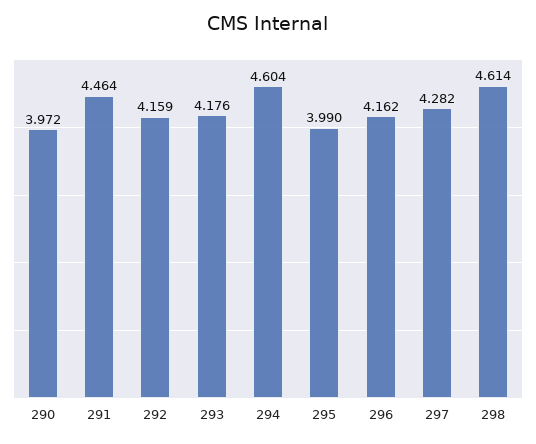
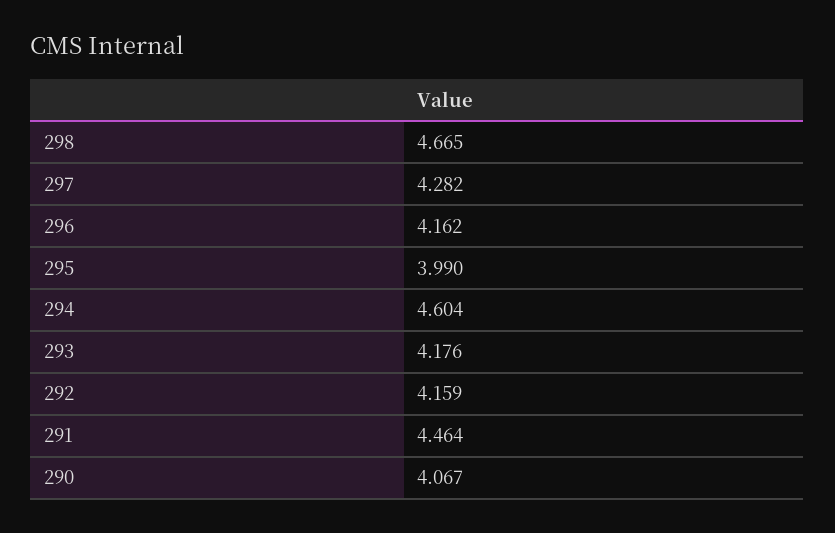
290: 3.972 -> 4.067
298: 4.614 -> 4.665

